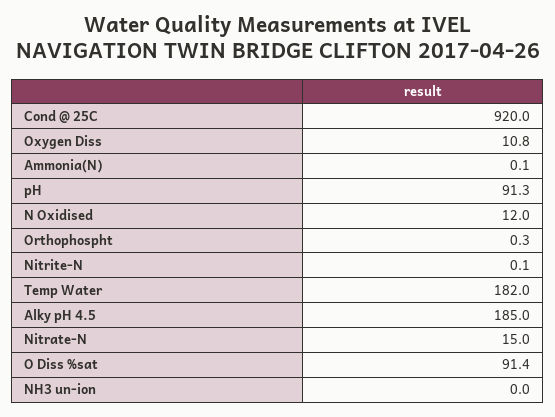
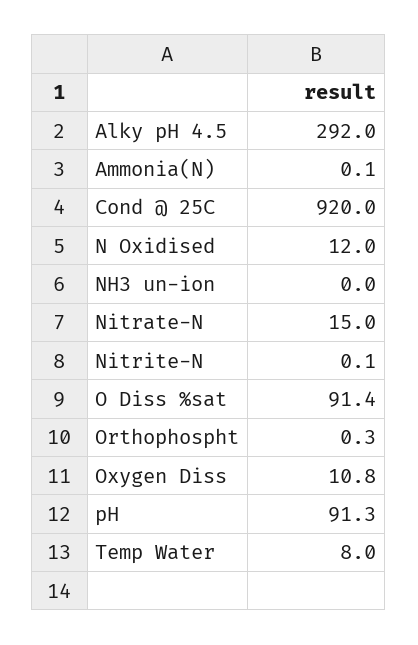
Temp Water: 182 -> 8
Alky pH 4.5: 185 -> 292

